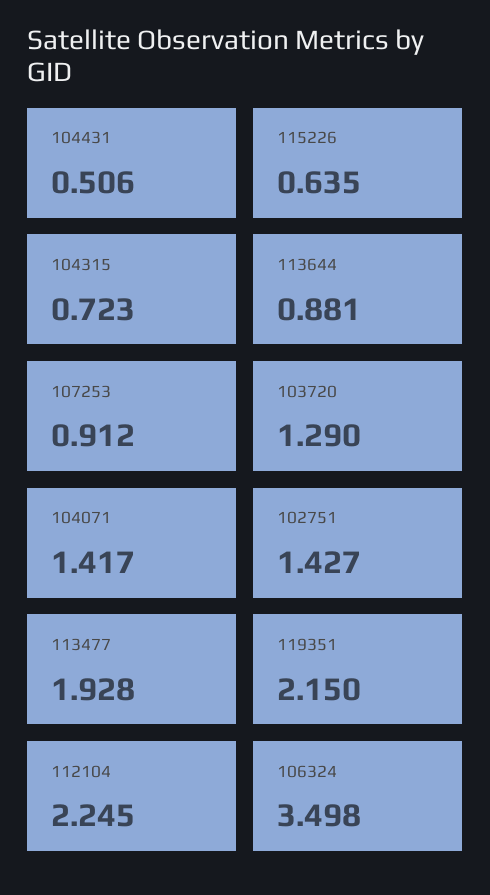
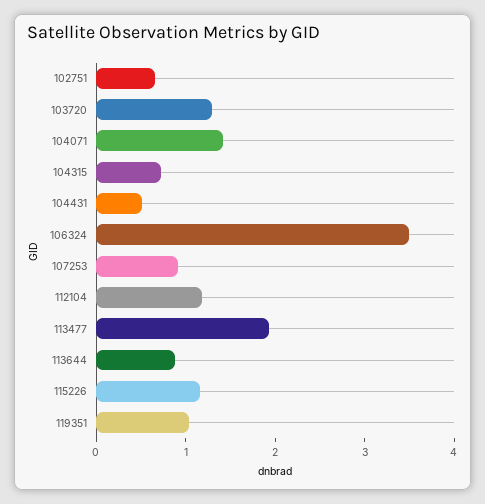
115226: 0.635 -> 1.2
102751: 1.427 -> 0.6
119351: 2.15 -> 1
112104: 2.245 -> 1.2

